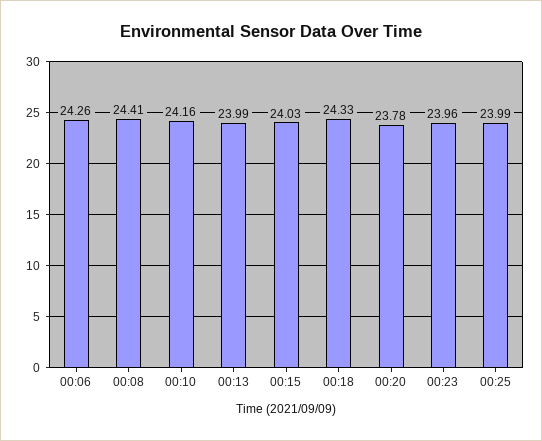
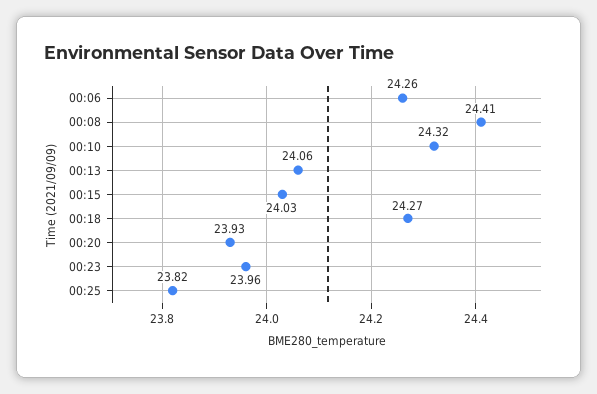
00:10: 24.16 -> 24.32
00:13: 23.99 -> 24.06
00:18: 24.33 -> 24.27
00:20: 23.78 -> 23.93
00:25: 23.99 -> 23.82

